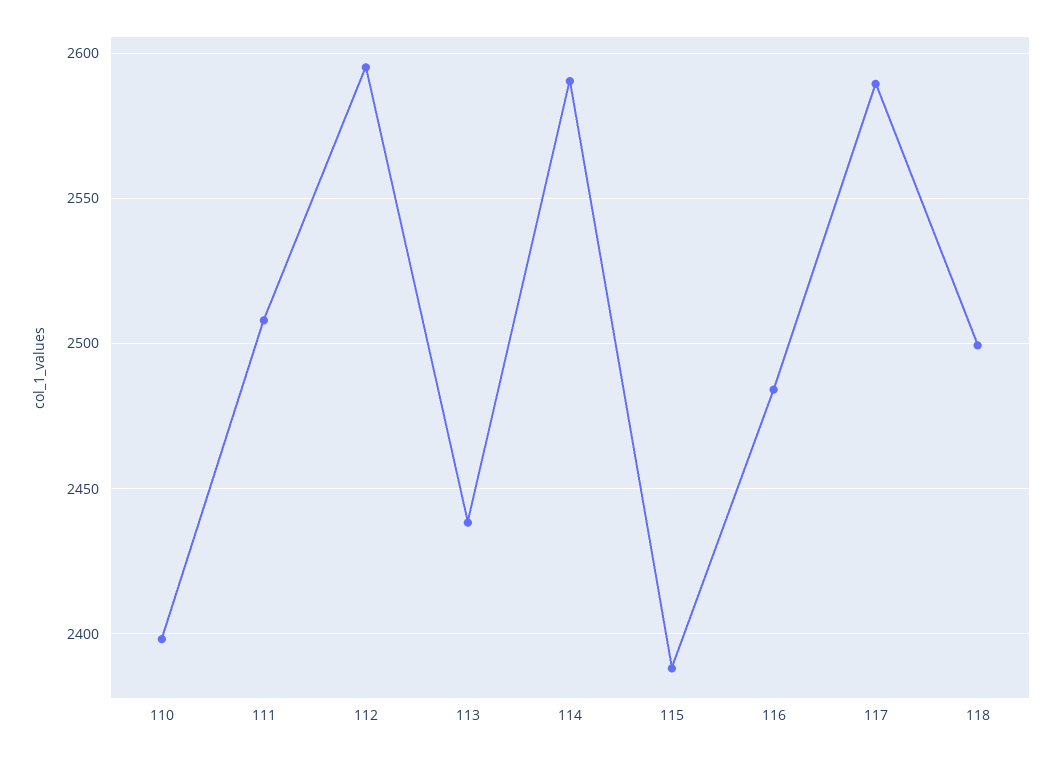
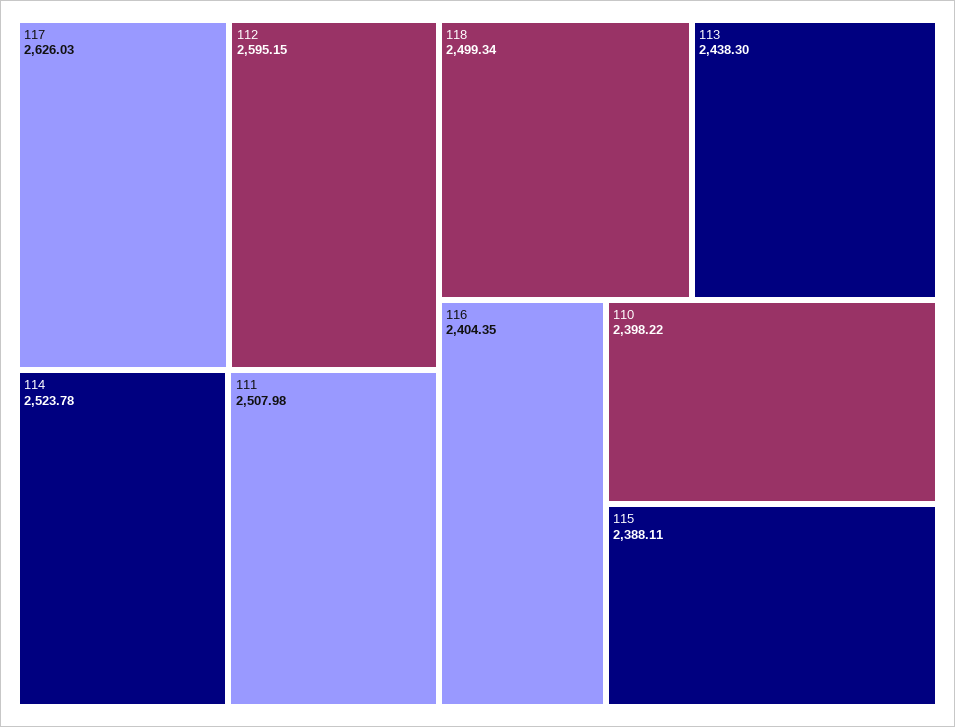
114: 2590 -> 2523.78
116: 2485 -> 2404.35
117: 2590 -> 2626.03

